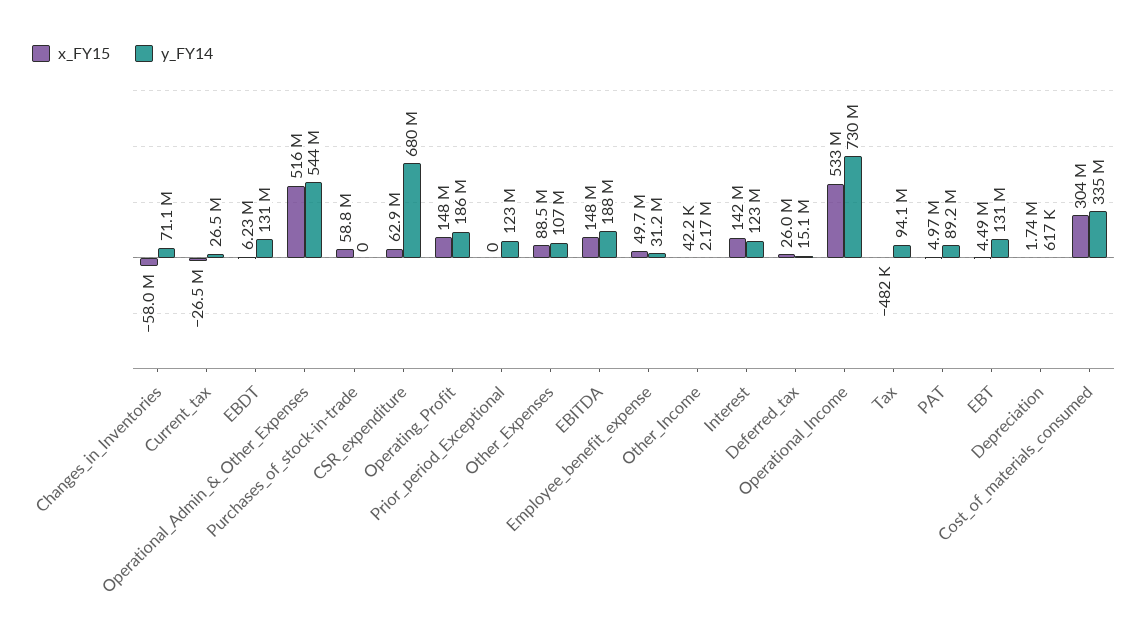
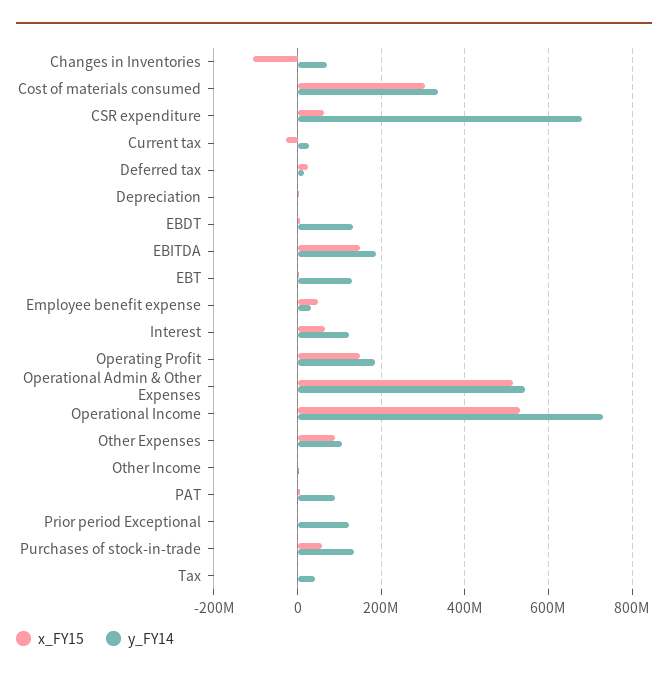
x_FY15, Changes_in_Inventories: -58000000 -> -100000000
y_FY14, Purchases_of_stock-in-trade: 0 -> 140000000
x_FY15, Interest: 142000000 -> 60000000
y_FY14, Tax: 94100000 -> 40000000

